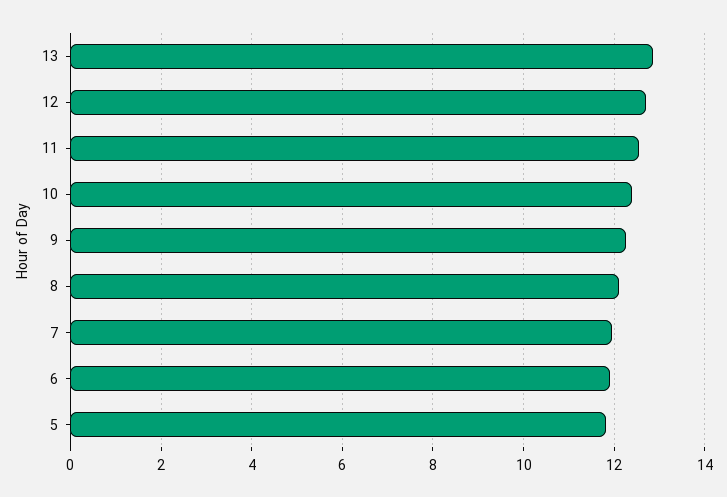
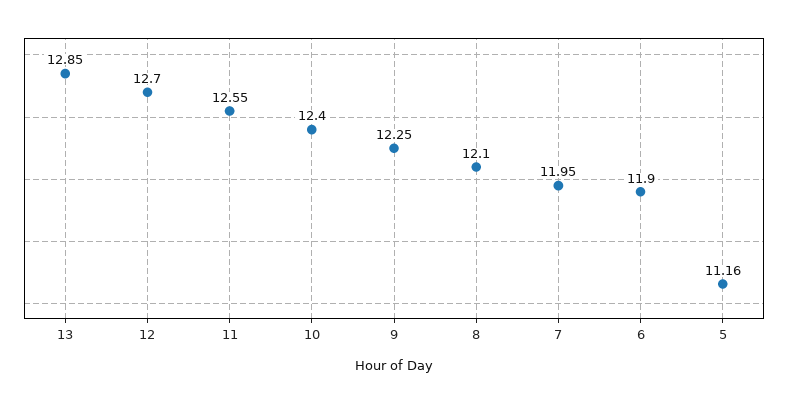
5: 11.8 -> 11.16

